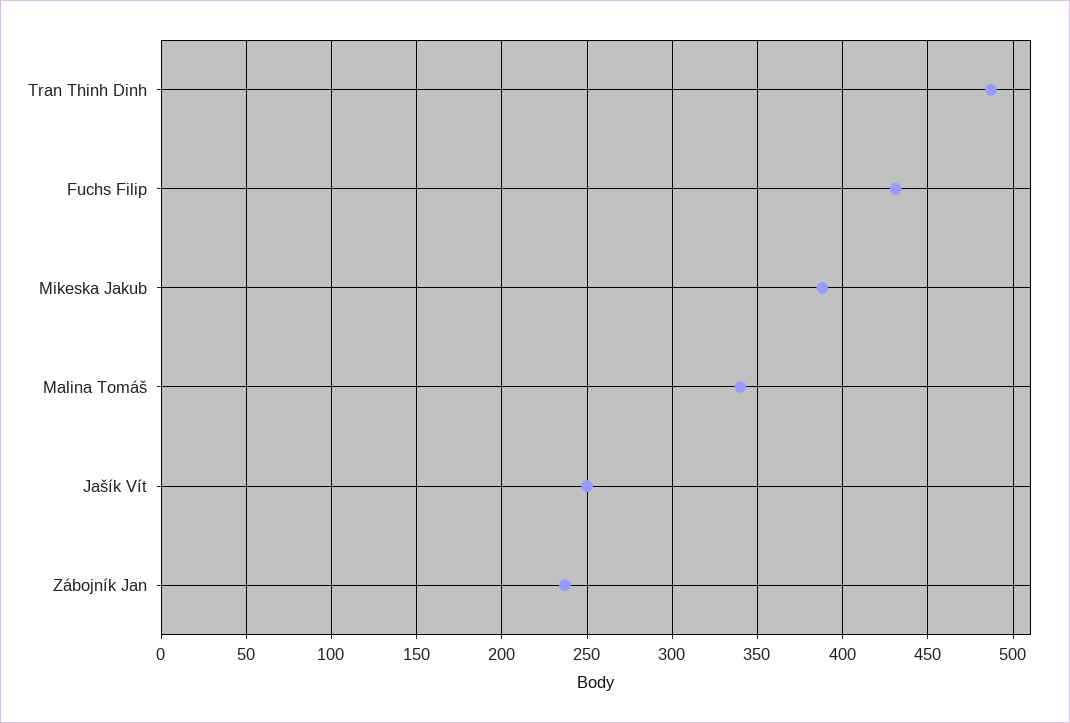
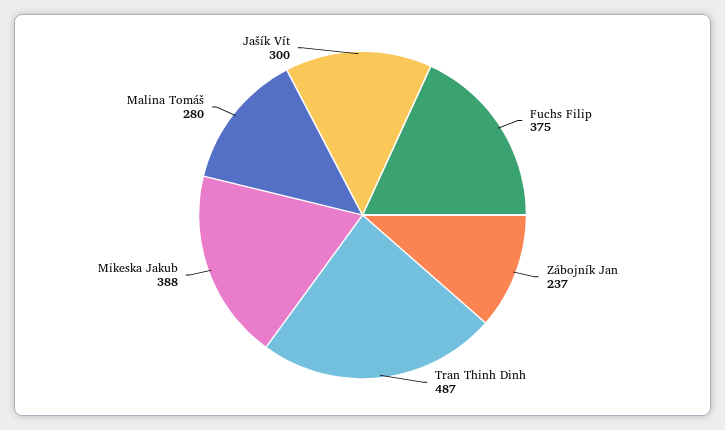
Fuchs Filip: 430 -> 375
Malina Tomáš: 340 -> 280
Jašík Vít: 250 -> 300

